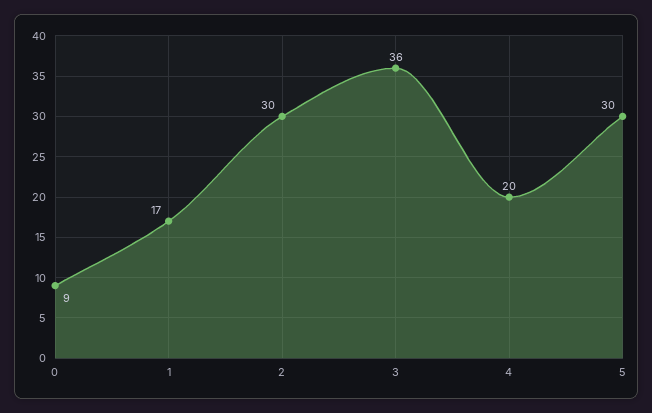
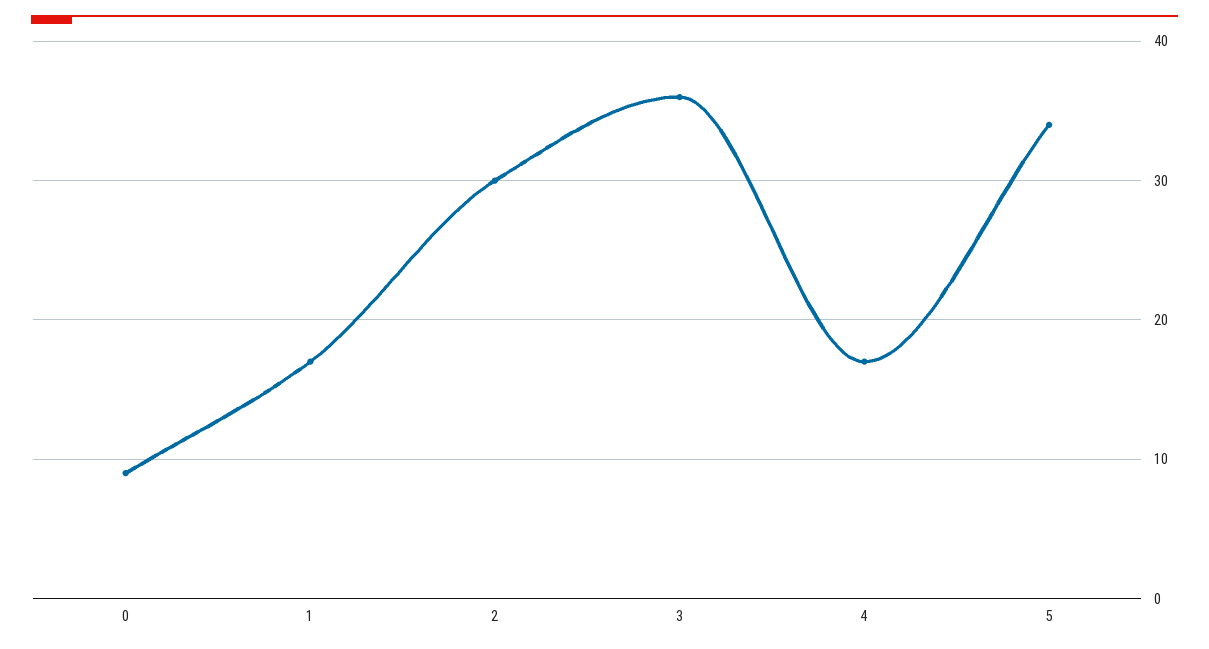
4: 20 -> 17
5: 30 -> 34

